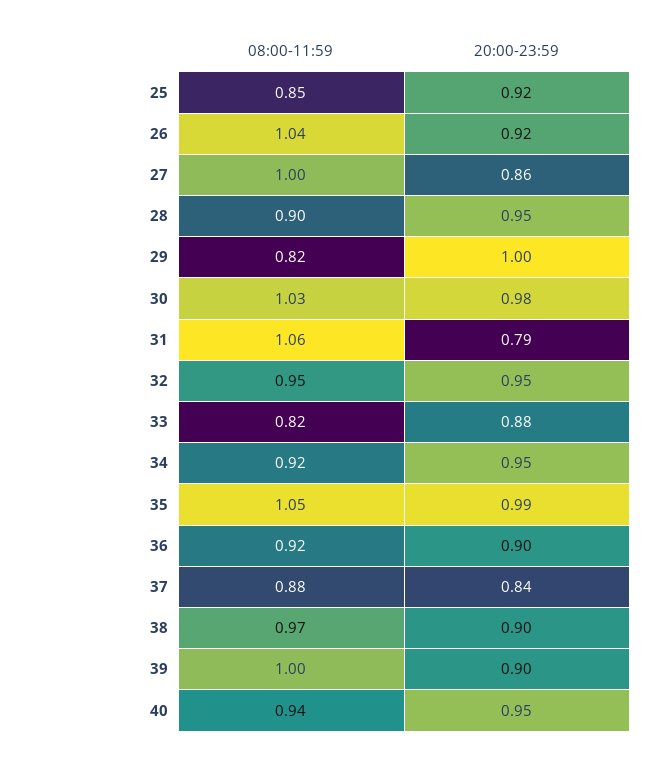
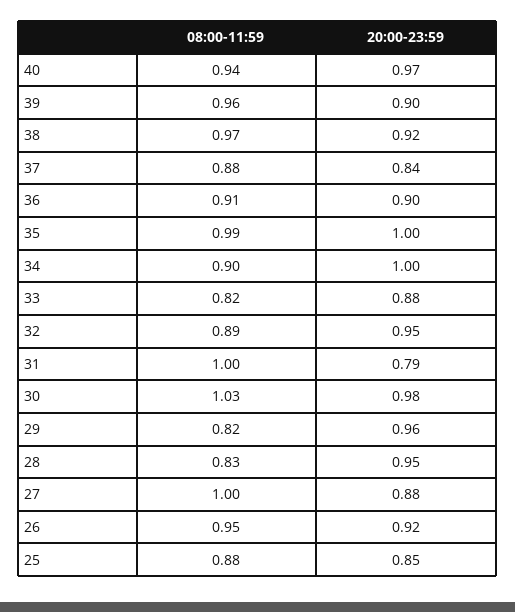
08:00-11:59, 25: 0.85 -> 0.88
20:00-23:59, 25: 0.92 -> 0.85
08:00-11:59, 26: 1.04 -> 0.95
20:00-23:59, 27: 0.86 -> 0.88
08:00-11:59, 28: 0.9 -> 0.83
20:00-23:59, 29: 1 -> 0.96
08:00-11:59, 31: 1.06 -> 1
08:00-11:59, 32: 0.95 -> 0.89
08:00-11:59, 34: 0.92 -> 0.9
20:00-23:59, 34: 0.95 -> 1
08:00-11:59, 35: 1.05 -> 0.99
20:00-23:59, 35: 0.99 -> 1
08:00-11:59, 36: 0.92 -> 0.91
20:00-23:59, 38: 0.9 -> 0.92
08:00-11:59, 39: 1 -> 0.96
20:00-23:59, 40: 0.95 -> 0.97

